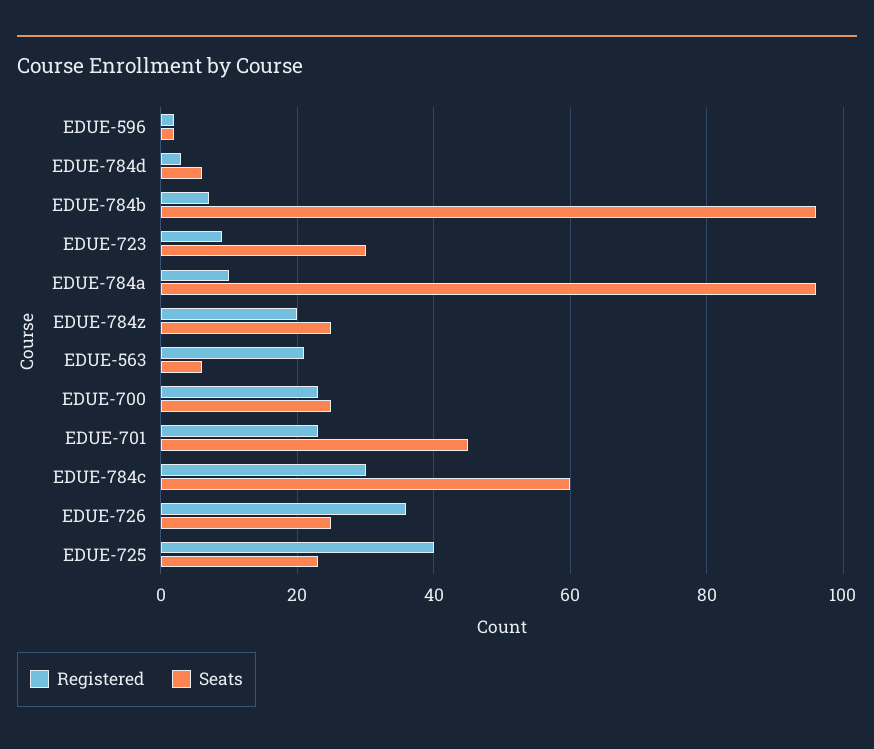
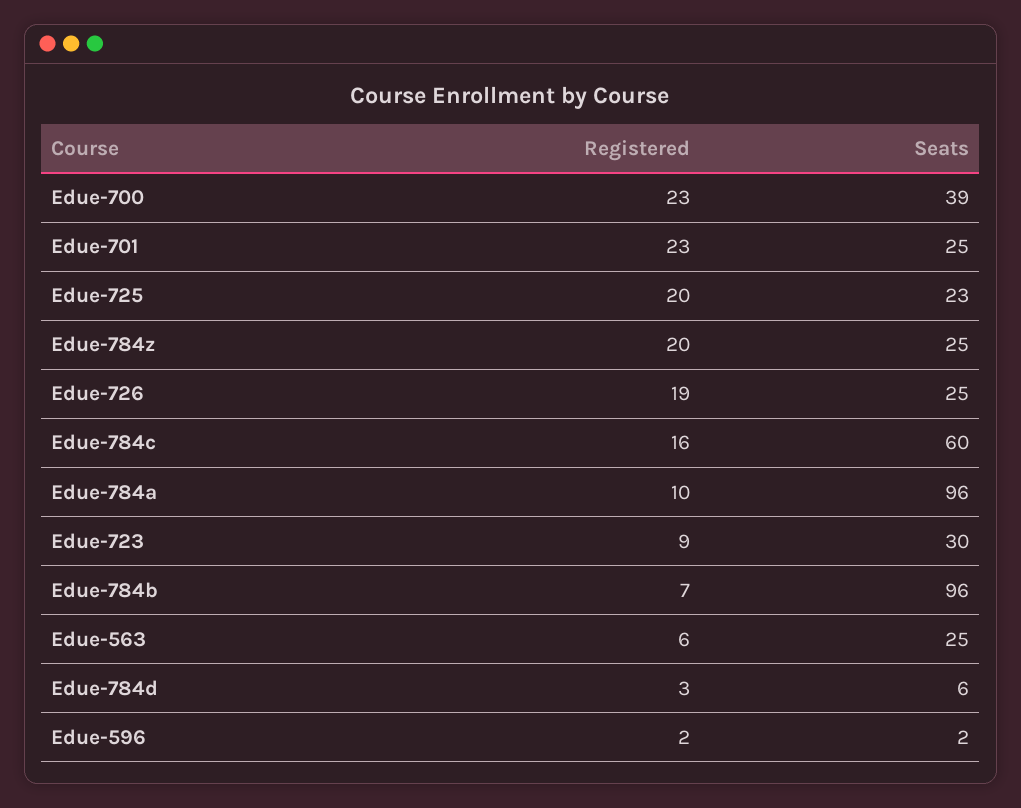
Registered, EDUE-563: 20 -> 6
Seats, EDUE-563: 5 -> 25
Seats, EDUE-700: 25 -> 39
Seats, EDUE-701: 45 -> 25
Registered, EDUE-784c: 30 -> 16
Registered, EDUE-726: 35 -> 19
Registered, EDUE-725: 40 -> 20

